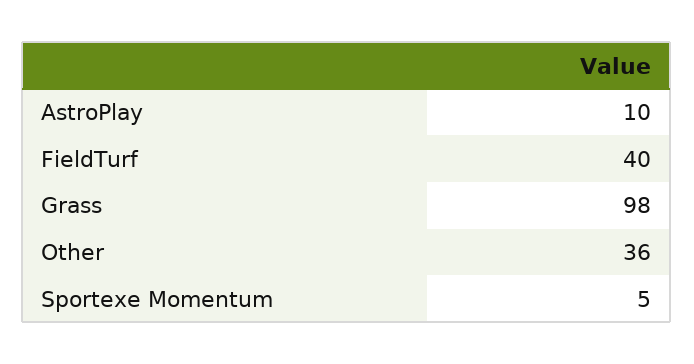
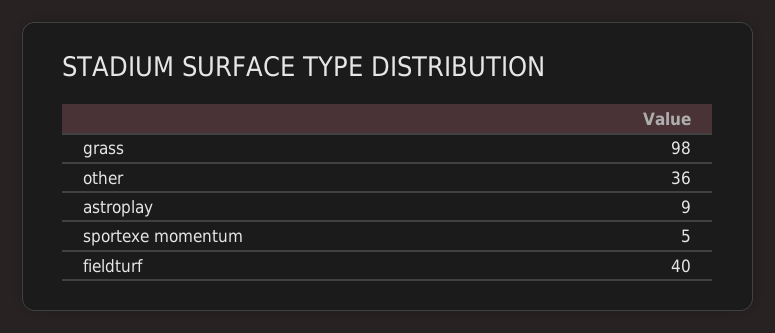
AstroPlay: 10 -> 9

